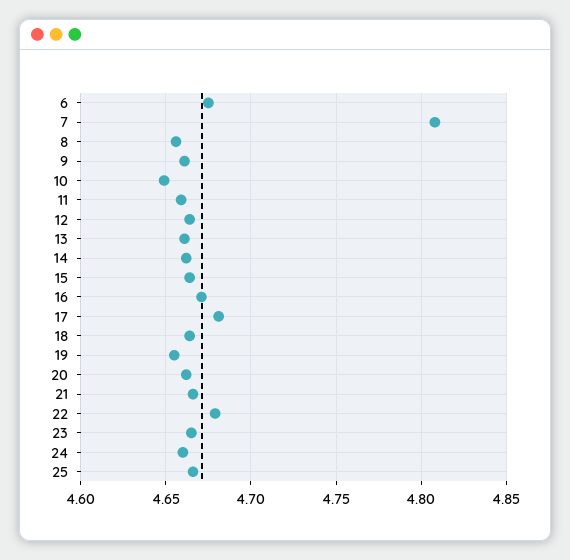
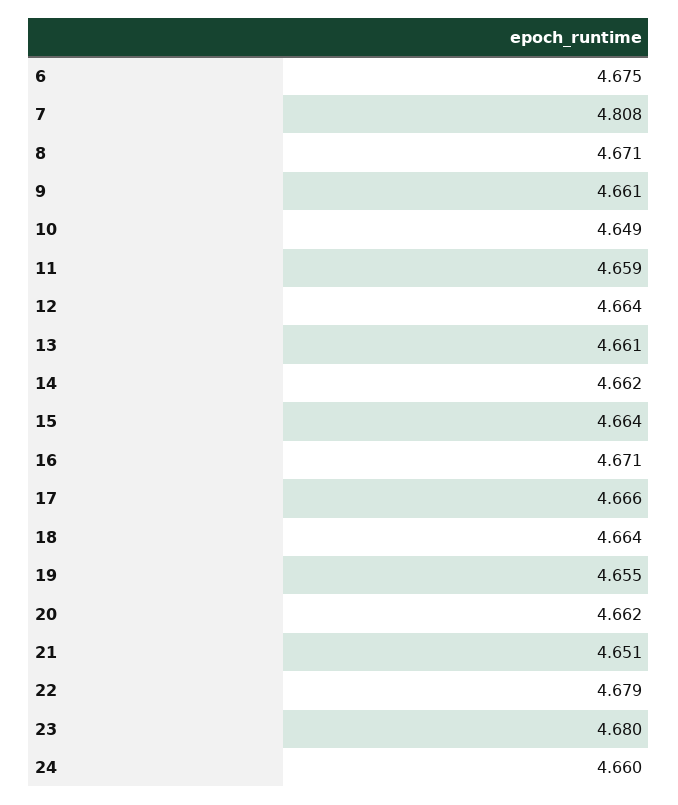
8: 4.655 -> 4.671
17: 4.68 -> 4.666
21: 4.665 -> 4.651
23: 4.665 -> 4.68
25: 4.665 -> none

